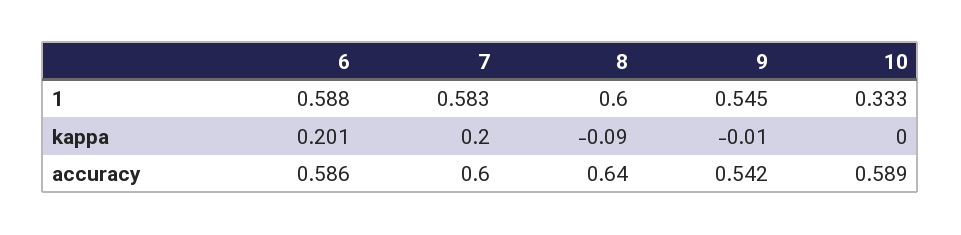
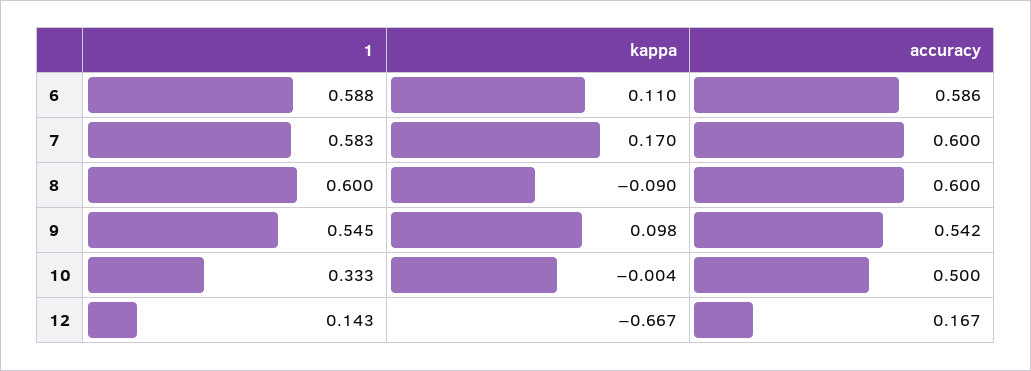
6, kappa: 0.201 -> 0.11
7, kappa: 0.2 -> 0.17
9, kappa: -0.01 -> 0.098
10, kappa: 0 -> -0.004
8, accuracy: 0.64 -> 0.6
10, accuracy: 0.589 -> 0.5
12, 1: none -> 0.143
12, kappa: none -> -0.667
12, accuracy: none -> 0.167

